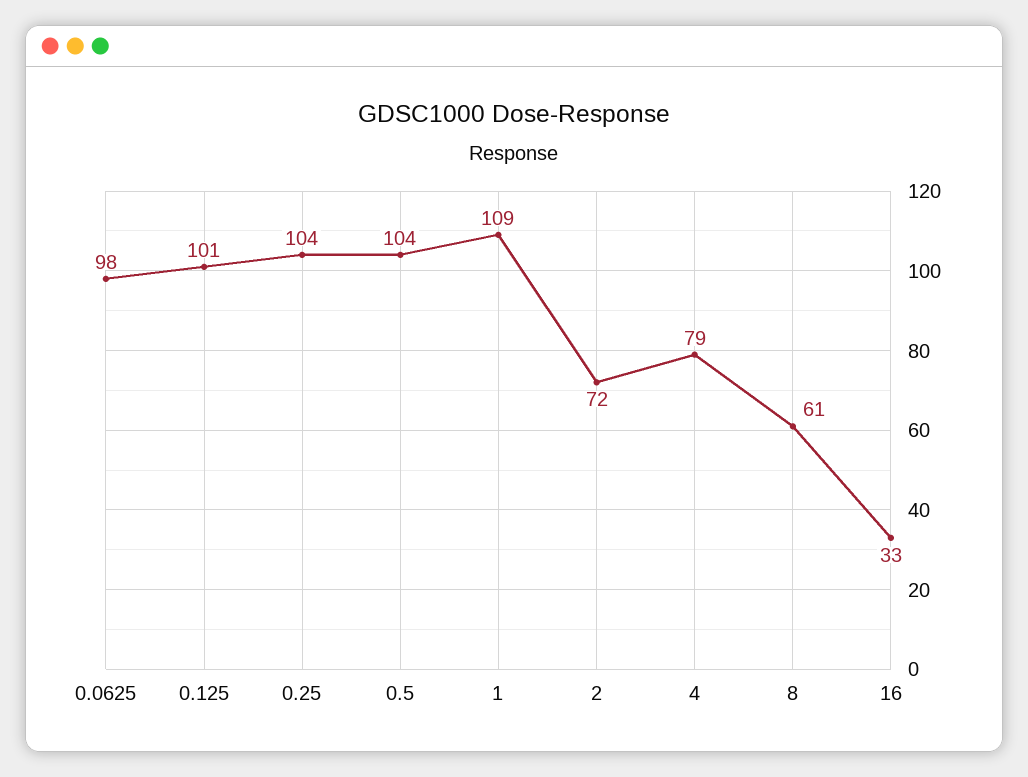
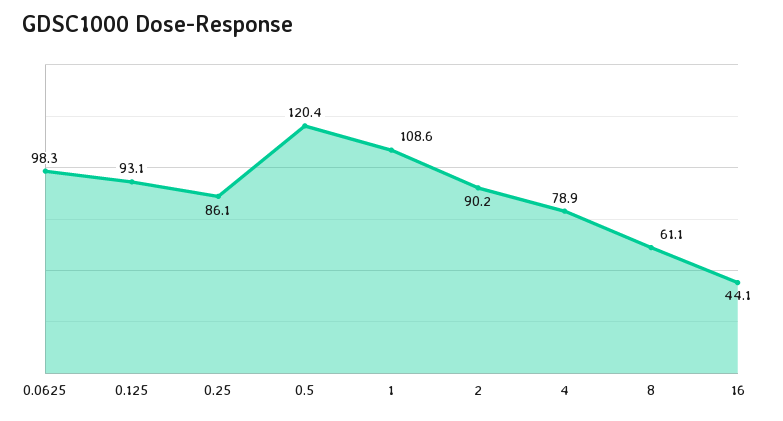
0.125: 101 -> 93.1
0.25: 104 -> 86.1
0.5: 104 -> 120.4
2: 72 -> 90.2
16: 33 -> 44.1

